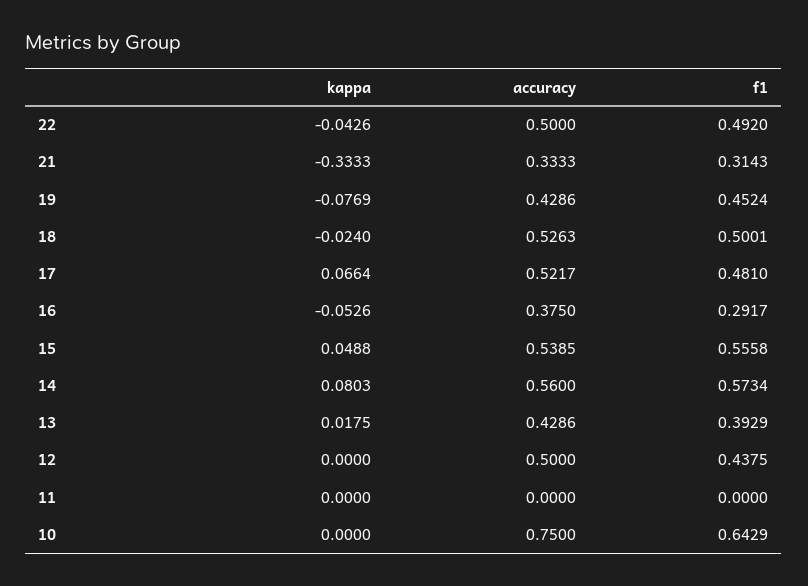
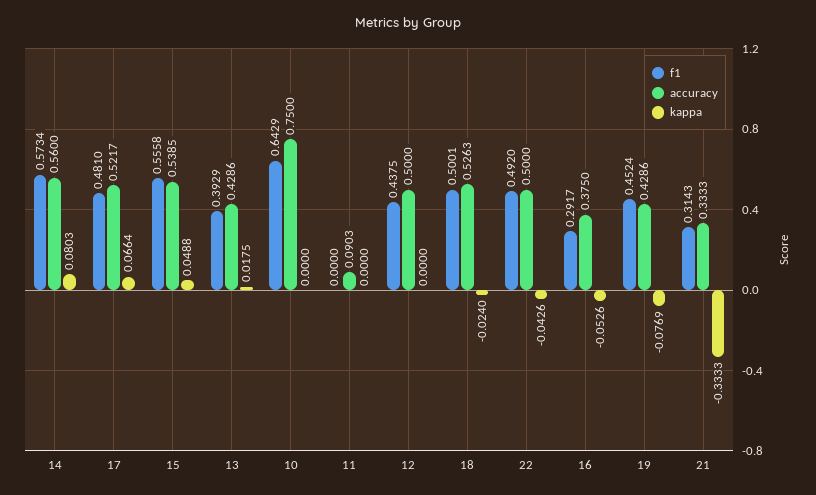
accuracy, 11: 0 -> 0.0903

